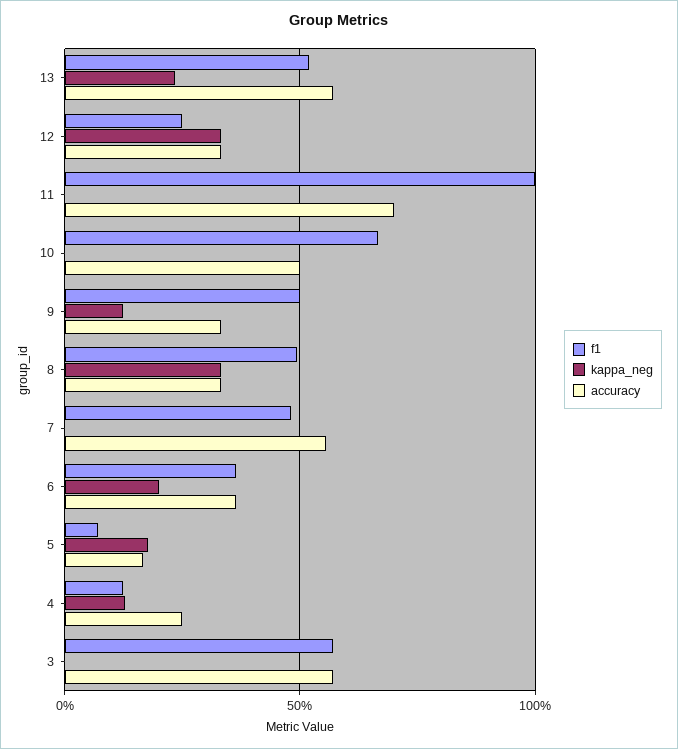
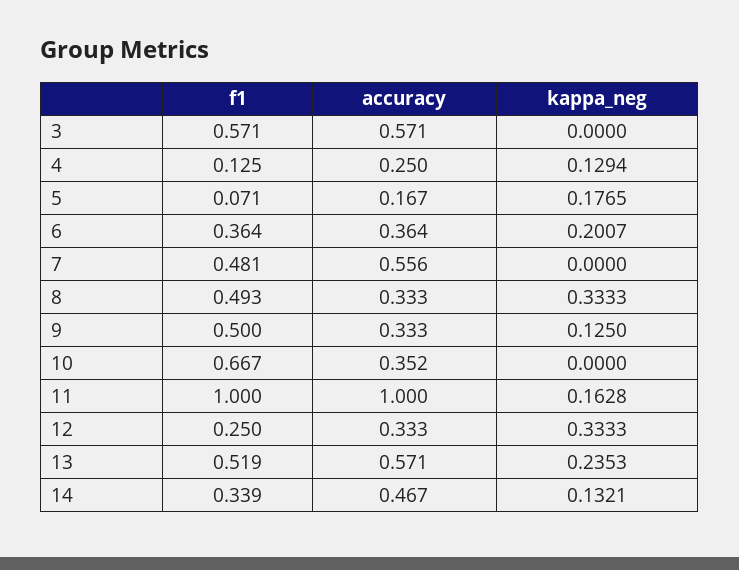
kappa_neg, 11: 0 -> 0.1628
accuracy, 11: 0.7 -> 1
accuracy, 10: 0.5 -> 0.352
f1, 14: none -> 0.339
accuracy, 14: none -> 0.467
kappa_neg, 14: none -> 0.1321

